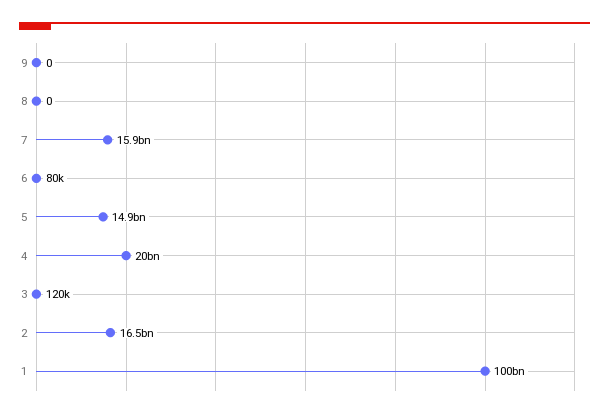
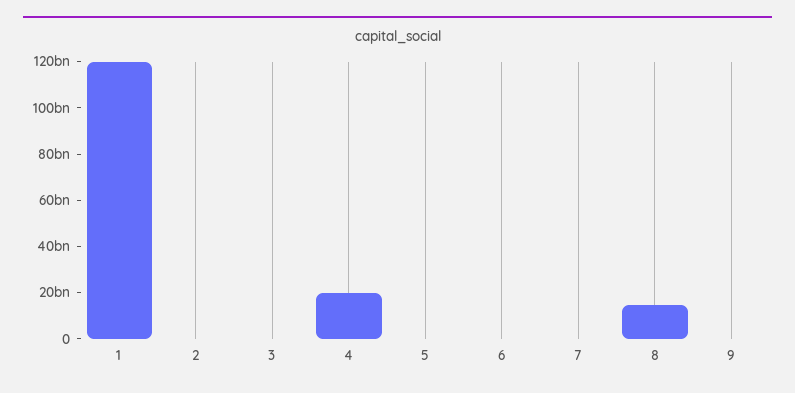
8: 0 -> 15000000000
7: 15900000000 -> 0
5: 14900000000 -> 0
2: 16500000000 -> 0
1: 100000000000 -> 120000000000

